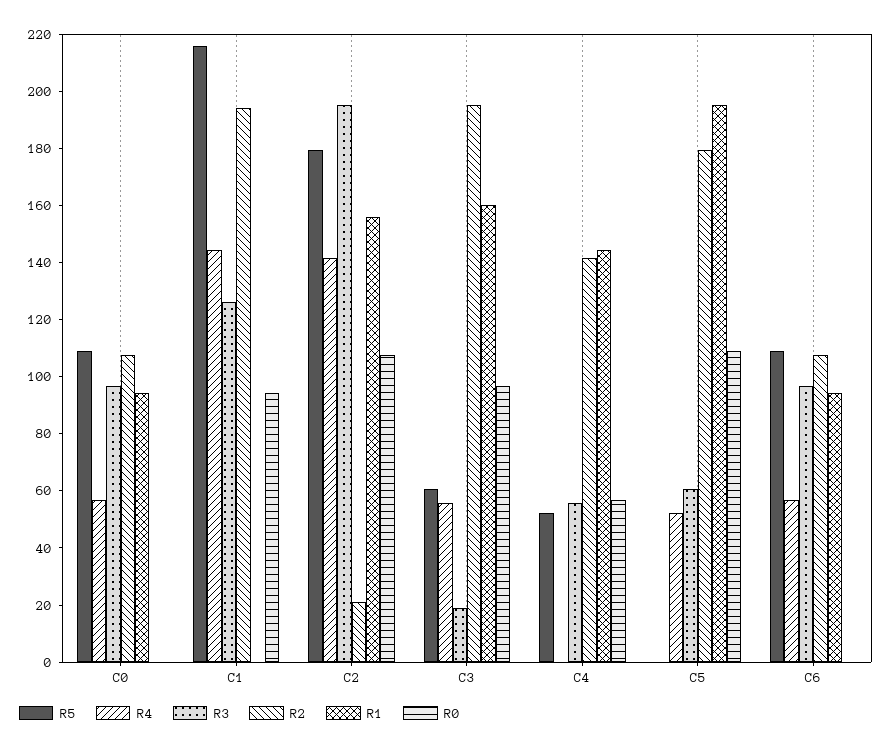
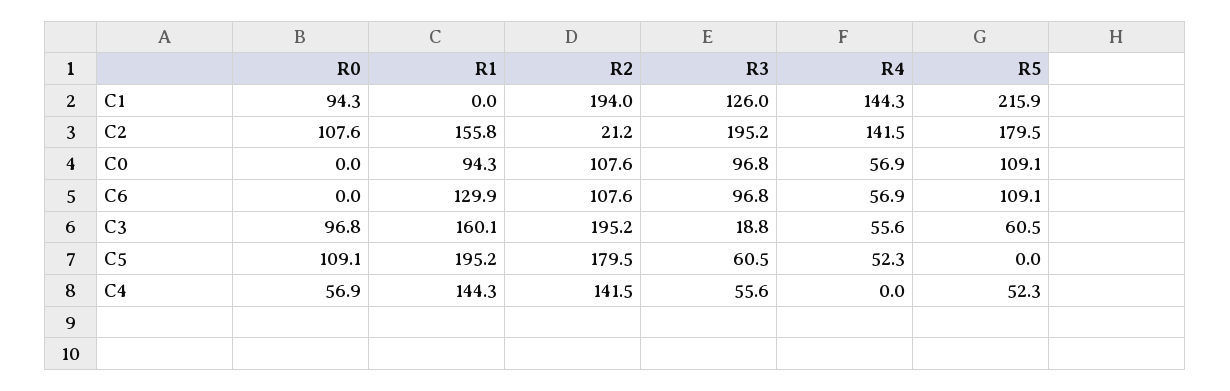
R1, C6: 95 -> 129.9

